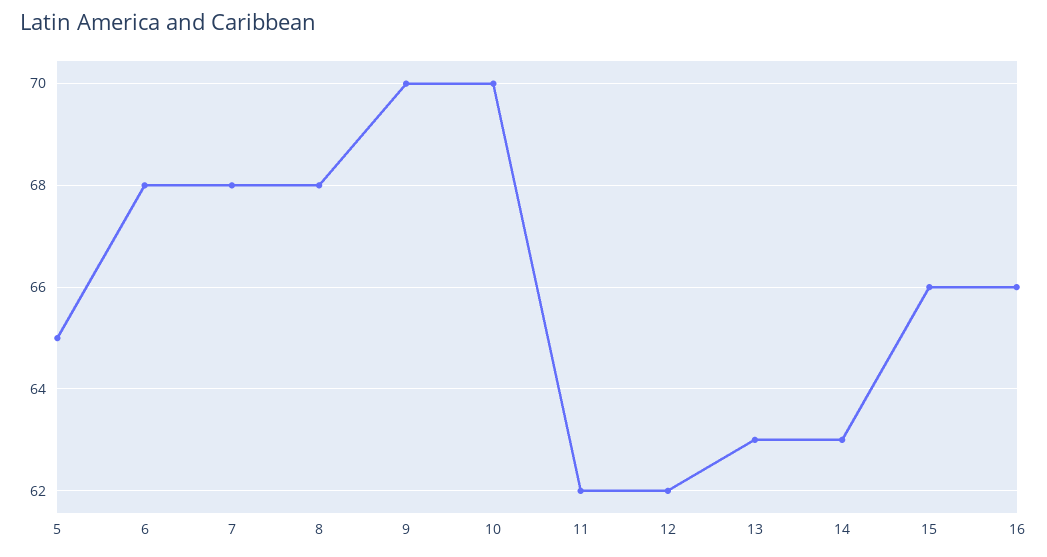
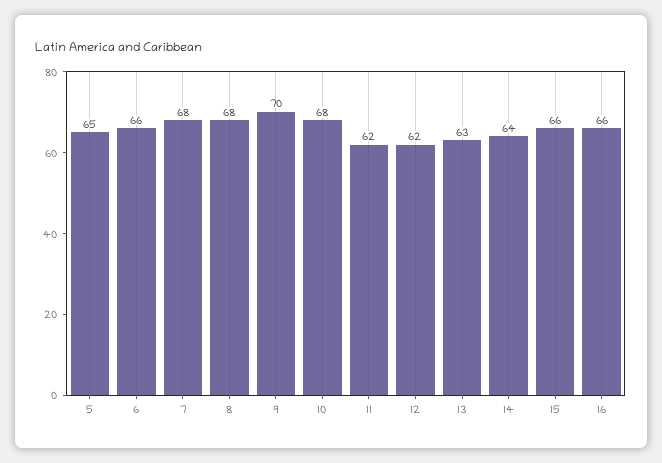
6: 68 -> 66
10: 70 -> 68
14: 63 -> 64

